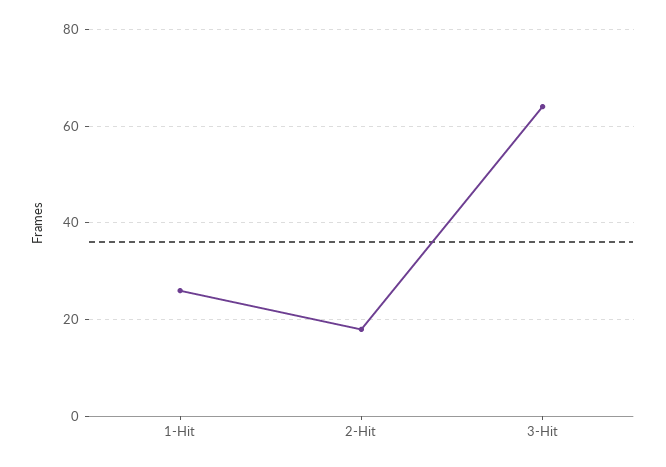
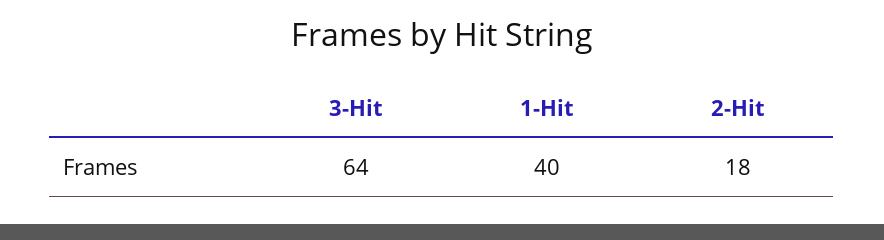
1-Hit: 25 -> 40

